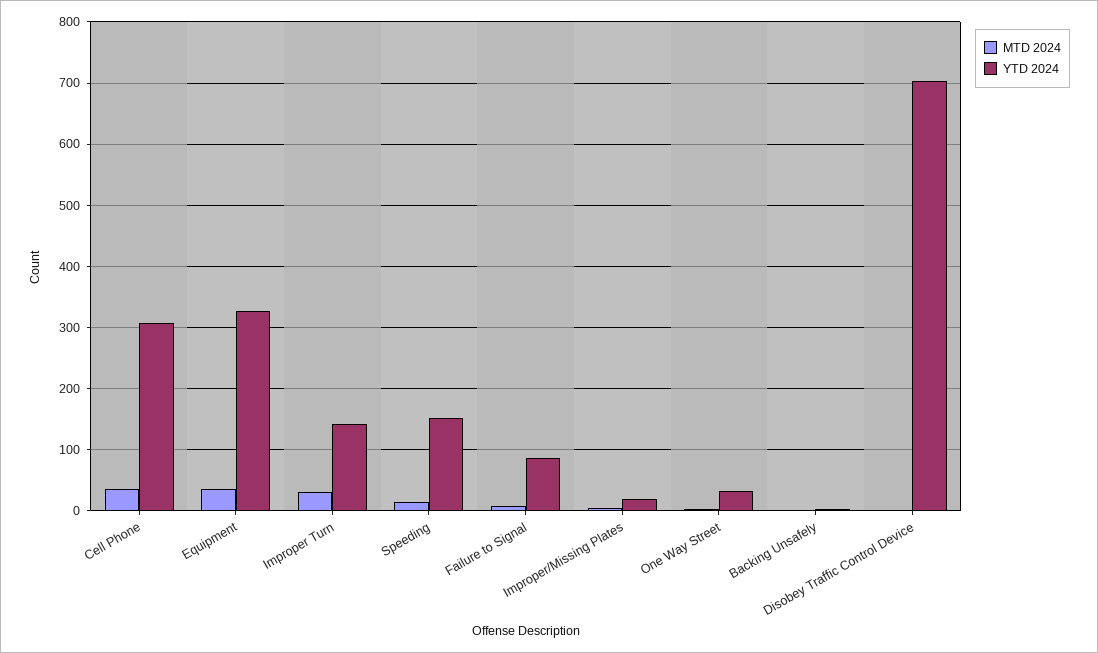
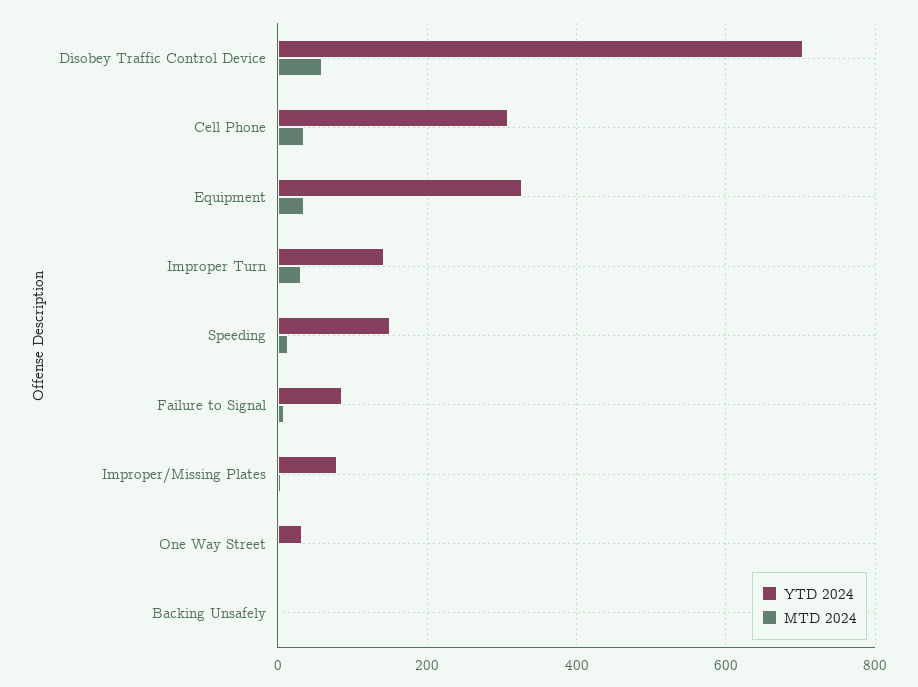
YTD 2024, Improper/Missing Plates: 20 -> 80
MTD 2024, Disobey Traffic Control Device: 0 -> 60

